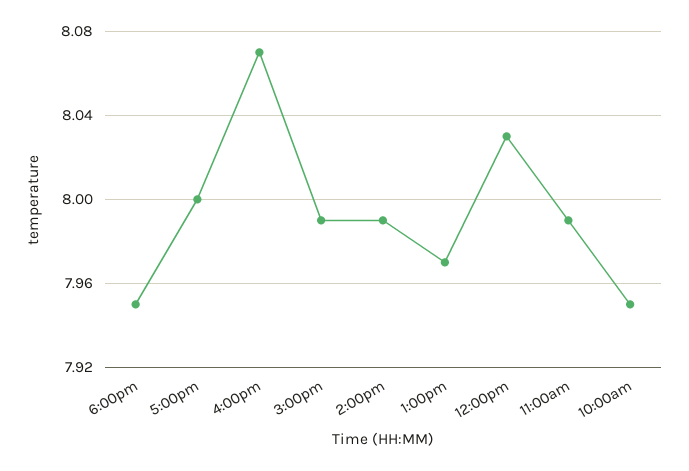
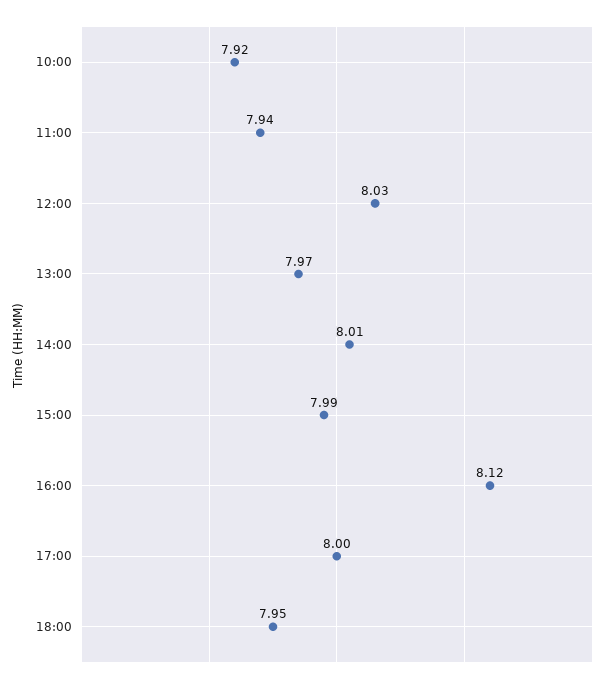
4:00pm: 8.07 -> 8.12
2:00pm: 7.99 -> 8.01
11:00am: 7.99 -> 7.94
10:00am: 7.95 -> 7.92

